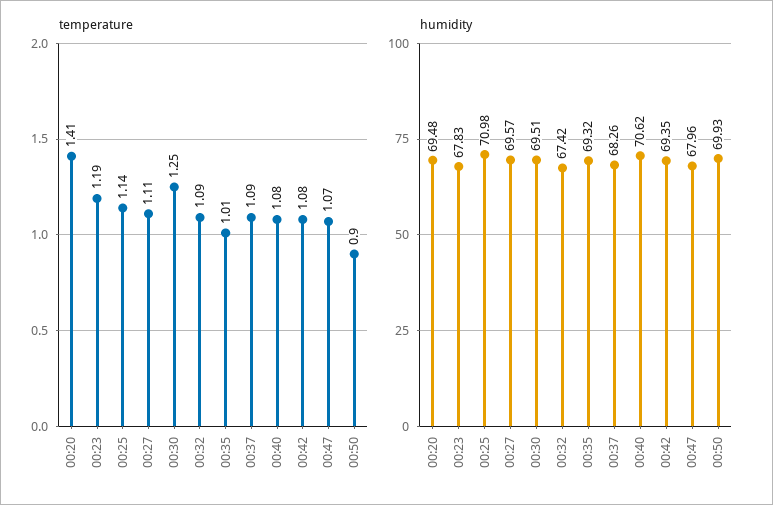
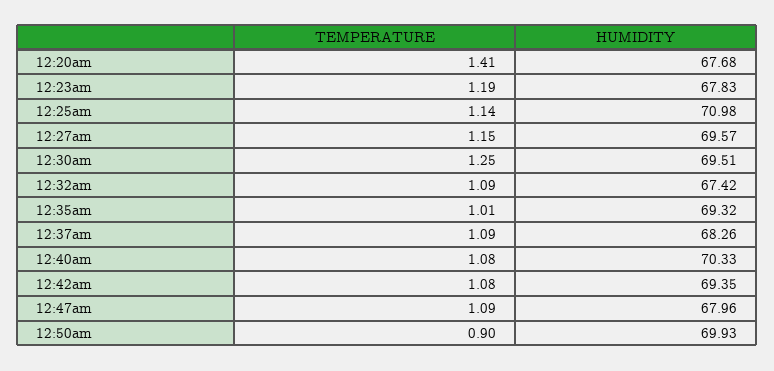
temperature, 00:27: 1.11 -> 1.15
temperature, 00:47: 1.07 -> 1.09
humidity, 00:20: 69.48 -> 67.68
humidity, 00:40: 70.62 -> 70.33

